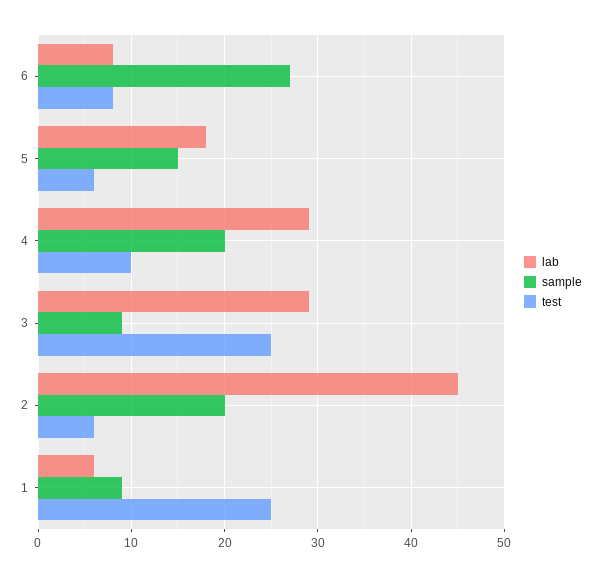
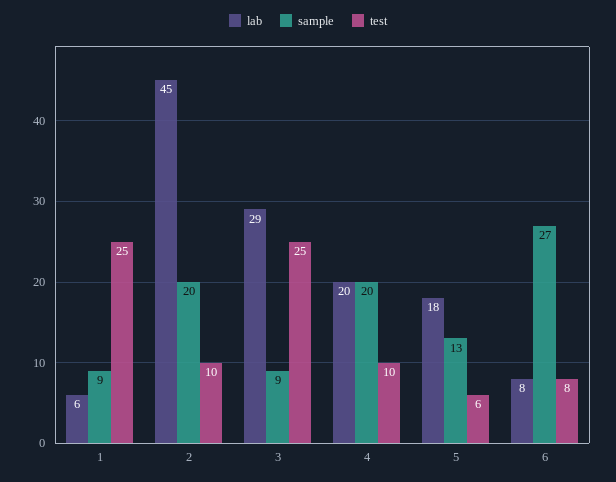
sample, 5: 15 -> 13
lab, 4: 29 -> 20
test, 2: 6 -> 10

